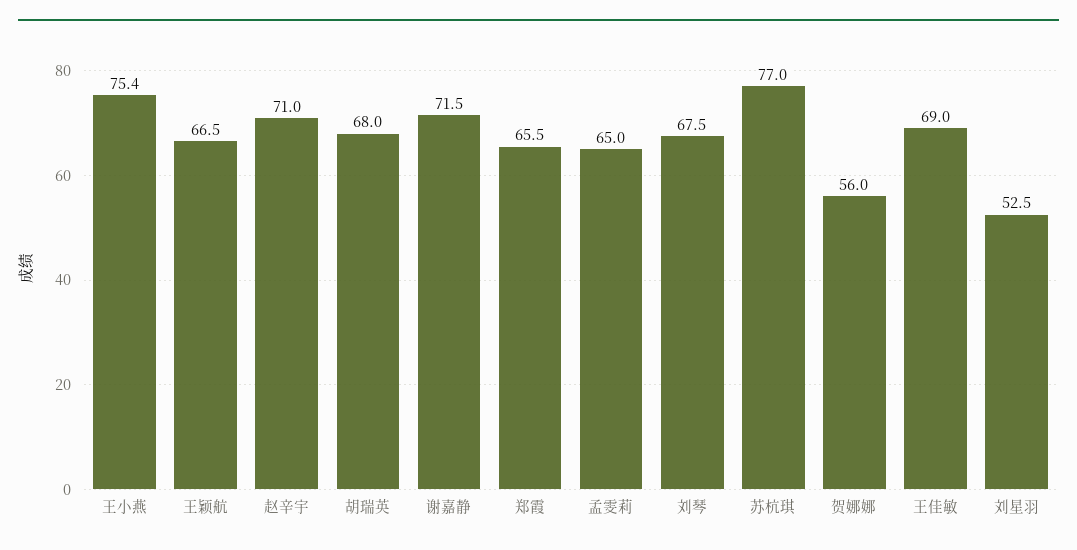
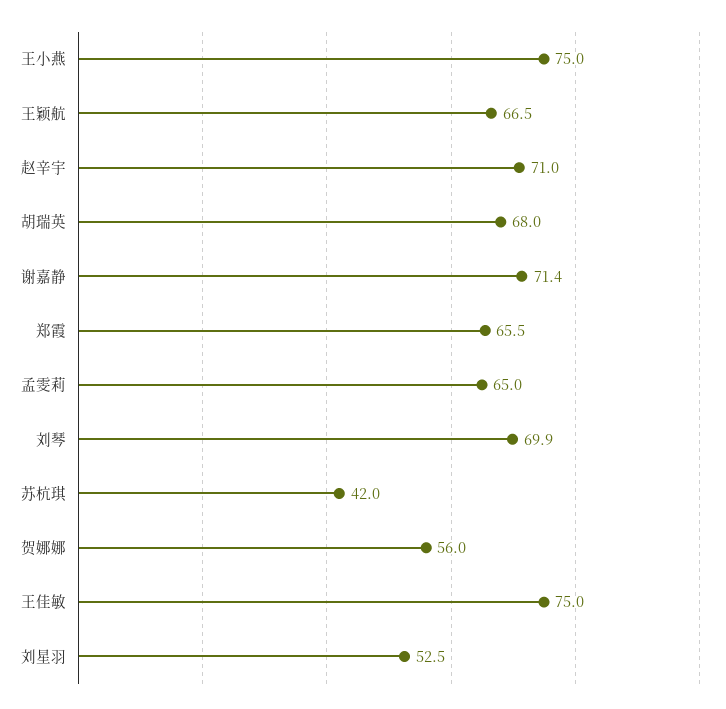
王小燕: 75.4 -> 75
谢嘉静: 71.5 -> 71.4
刘琴: 67.5 -> 69.9
苏杭琪: 77 -> 42
王佳敏: 69 -> 75

